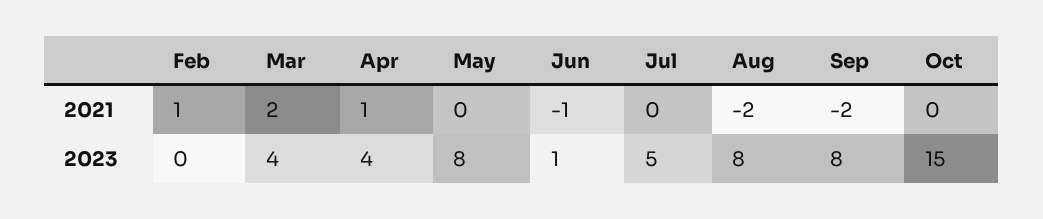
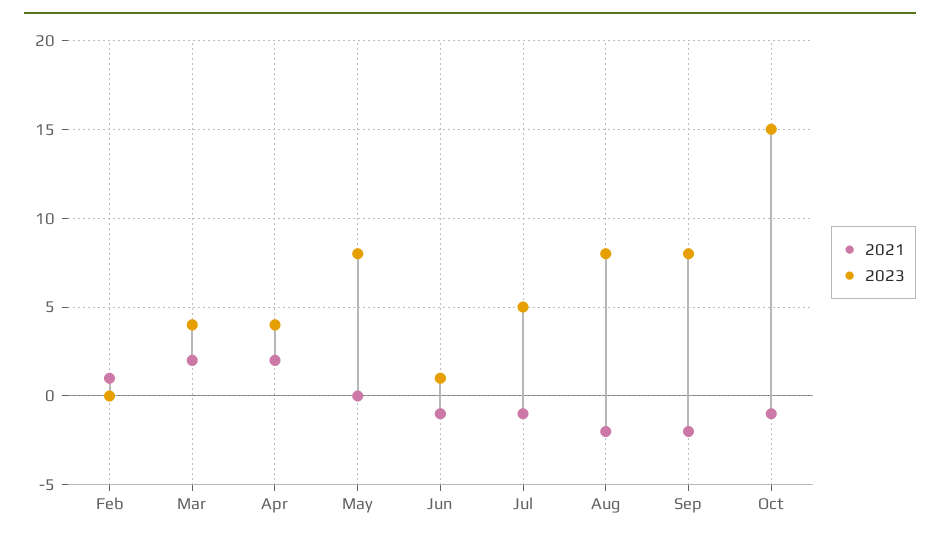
2021, Apr: 1 -> 2
2021, Jul: 0 -> -1
2021, Oct: 0 -> -1

